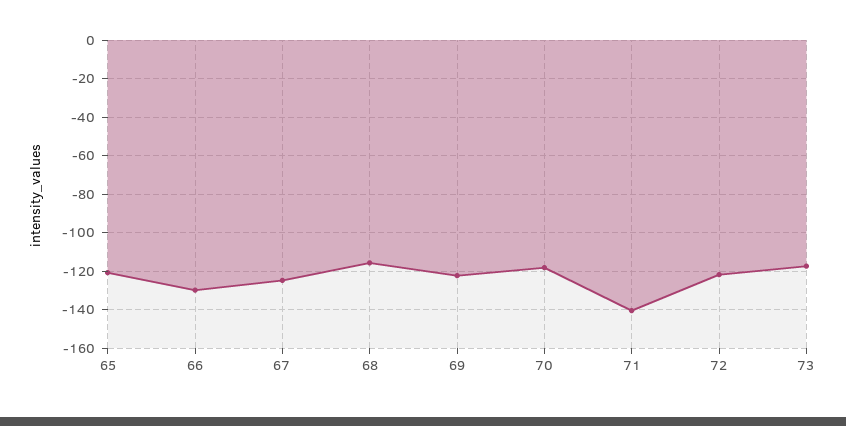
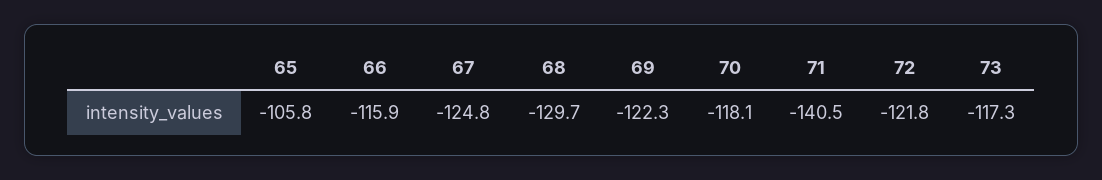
65: -120 -> -105.8
66: -130 -> -115.9
68: -115 -> -129.7

